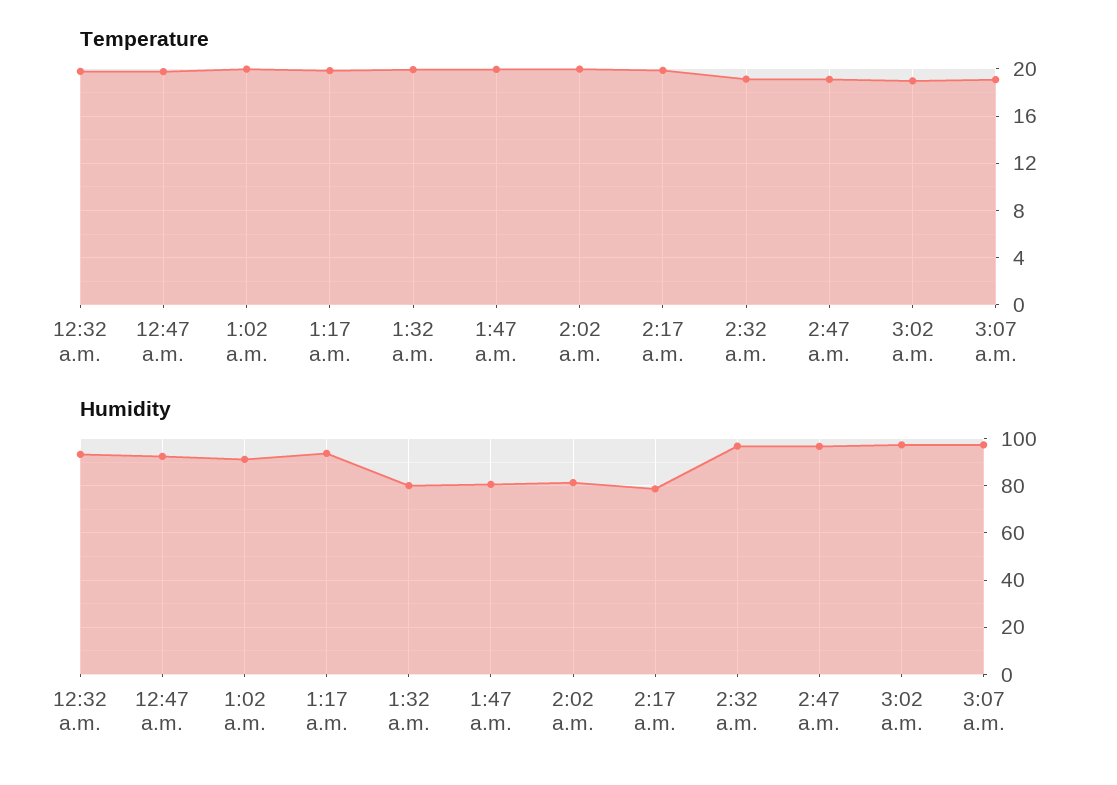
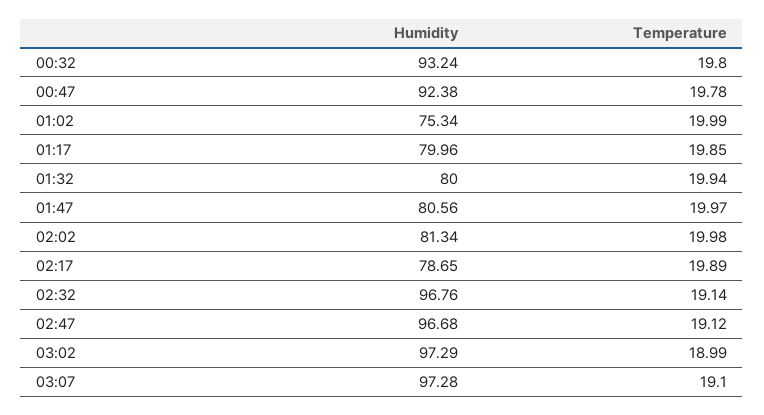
Humidity, 1:02 a.m.: 90 -> 75.34
Humidity, 1:17 a.m.: 95 -> 79.96

